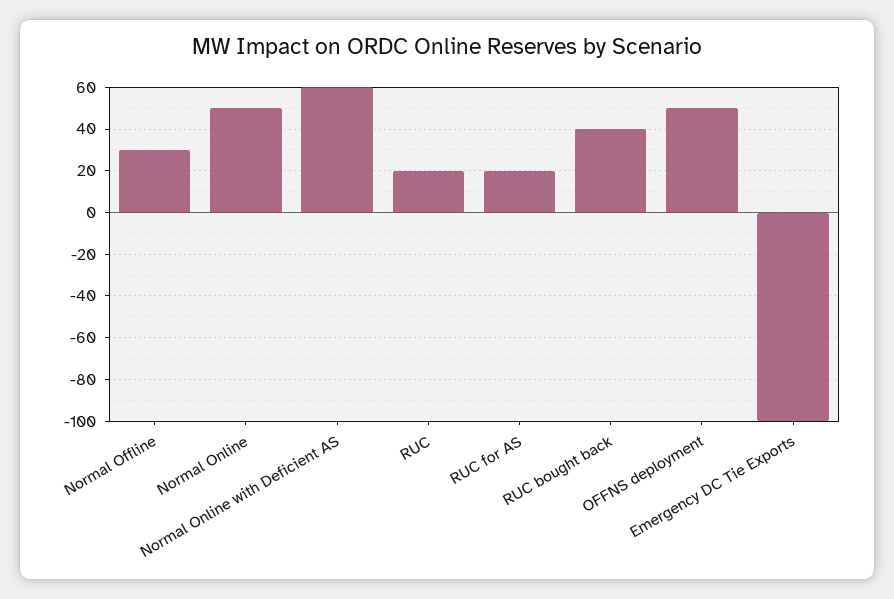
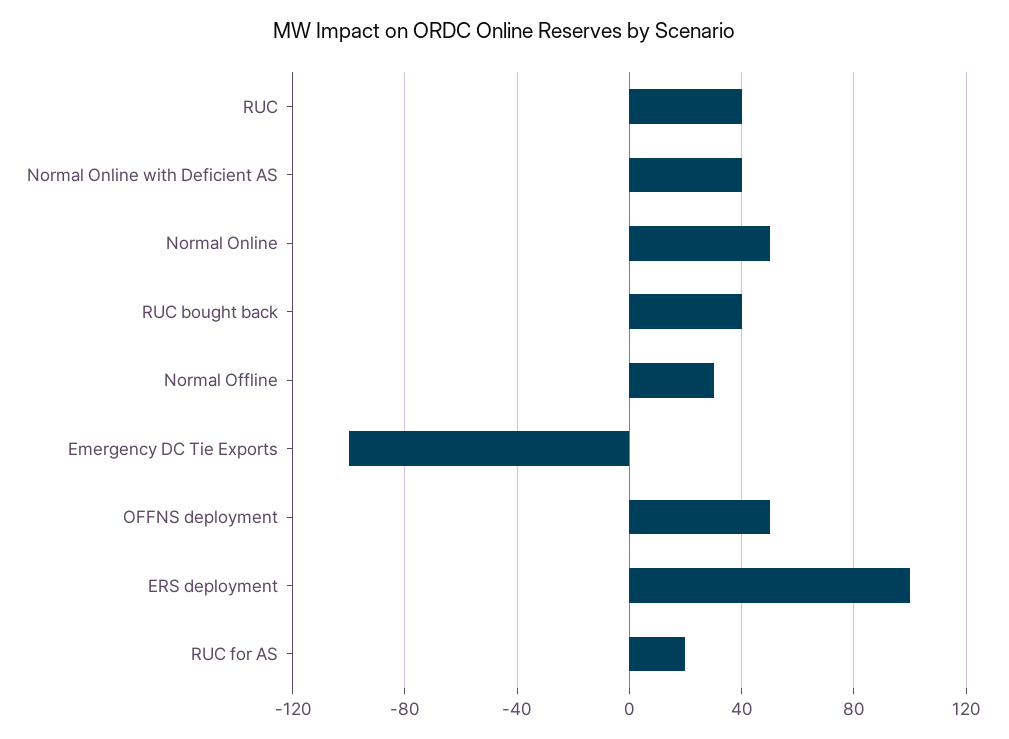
Normal Online with Deficient AS: 60 -> 40
RUC: 20 -> 40
ERS deployment: none -> 100

